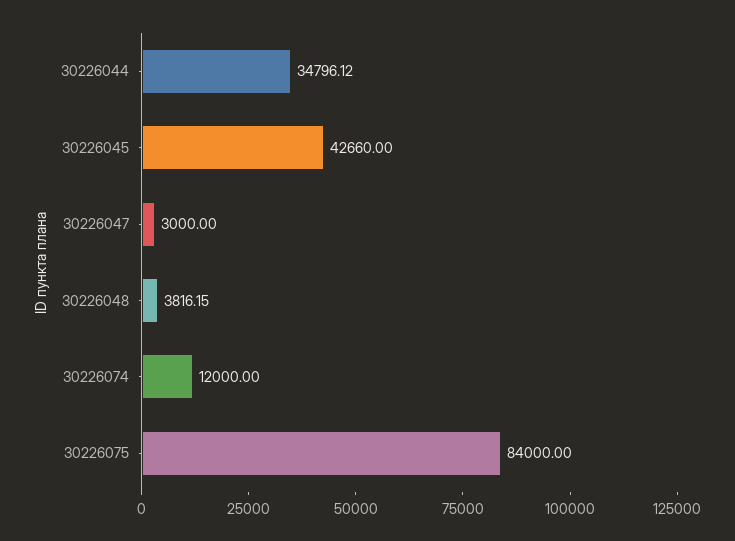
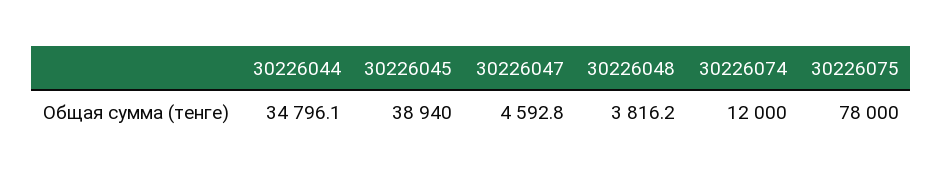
30226045: 42660 -> 38940
30226047: 3000 -> 4592.8
30226075: 84000 -> 78000

